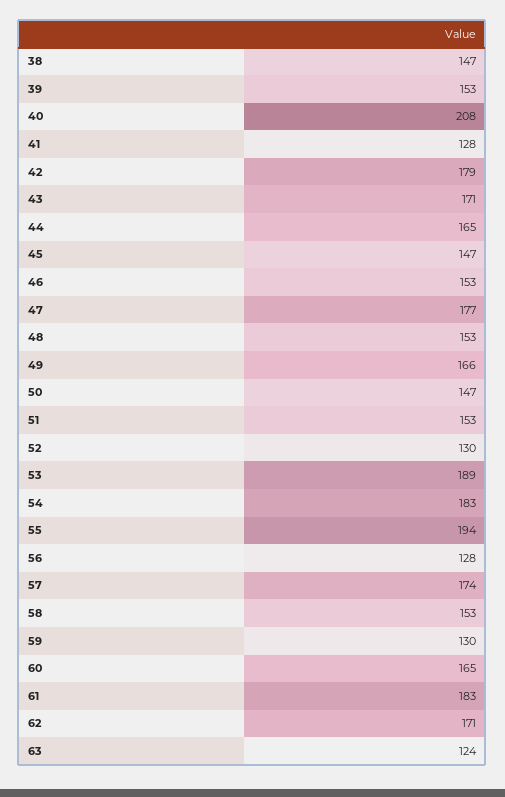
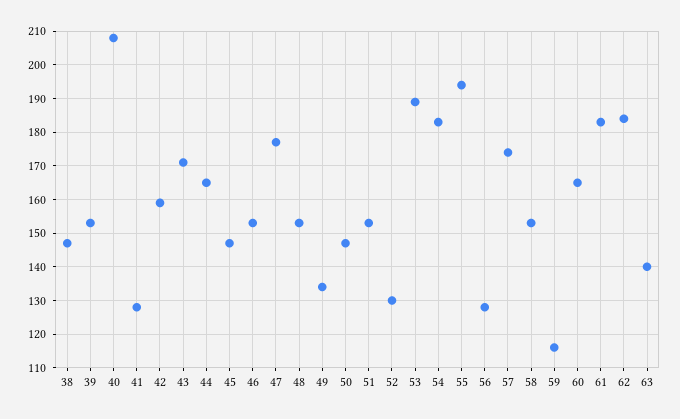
42: 179 -> 160
49: 166 -> 135
59: 130 -> 115
62: 171 -> 185
63: 124 -> 140

